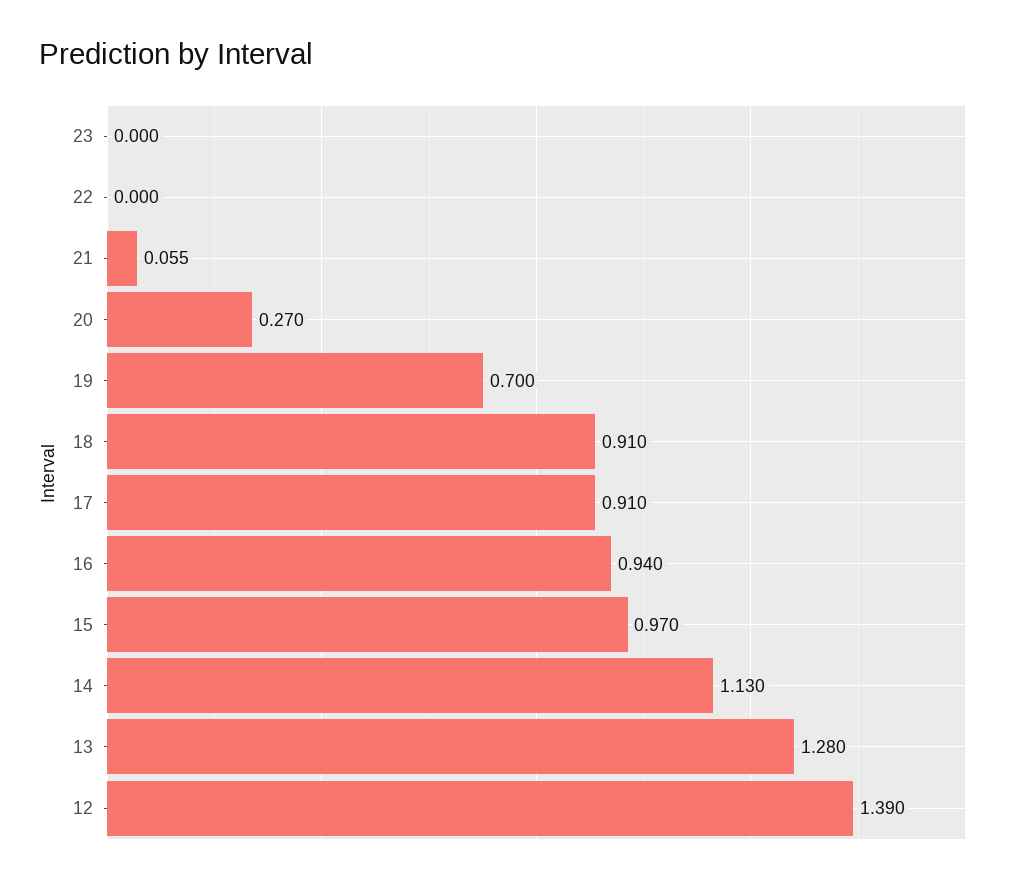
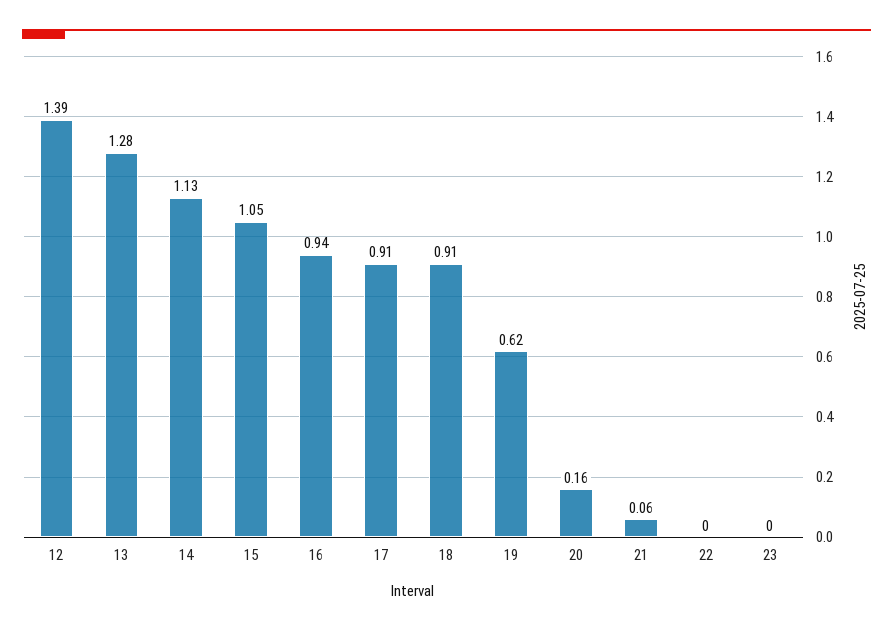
20: 0.27 -> 0.16
19: 0.7 -> 0.62
15: 0.97 -> 1.05

